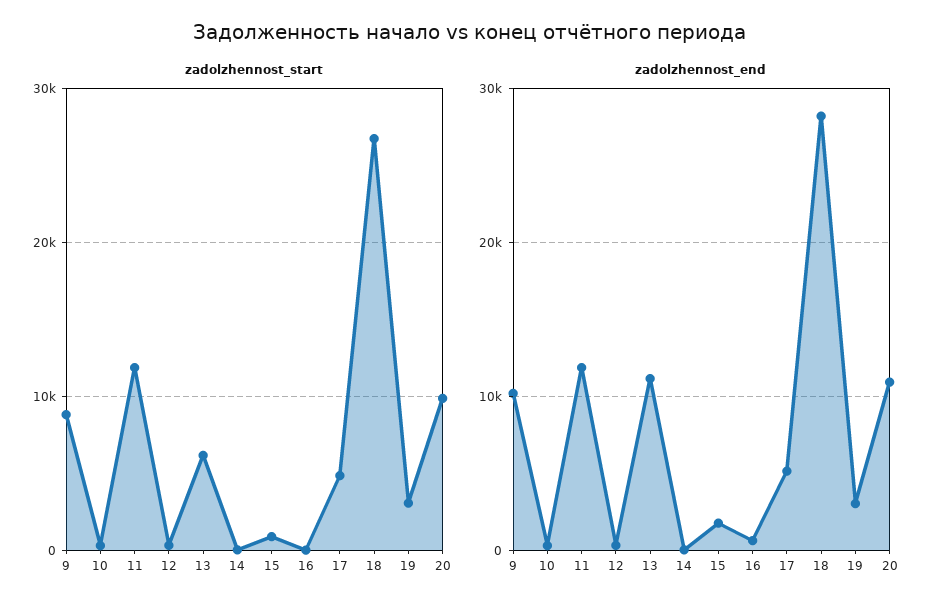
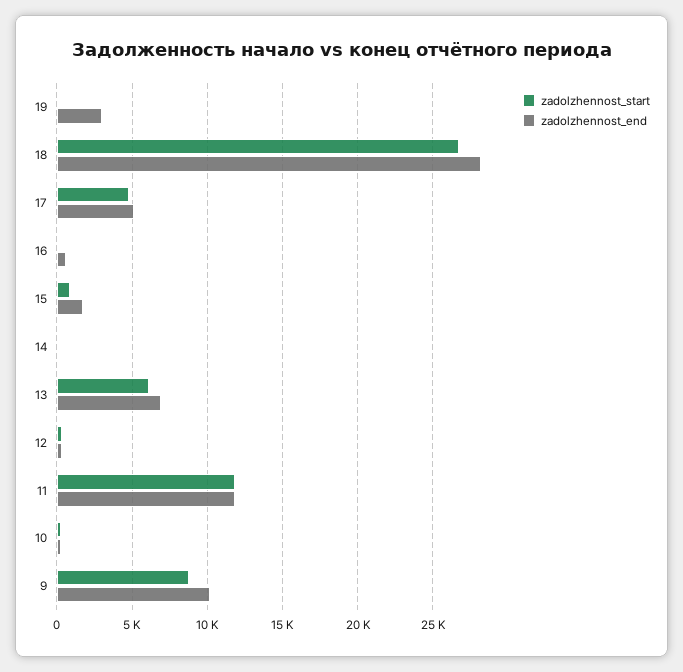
zadolzhennost_start, 19: 3000 -> 0
zadolzhennost_start, 20: 10000 -> none
zadolzhennost_end, 13: 11000 -> 7000
zadolzhennost_end, 20: 11000 -> none

